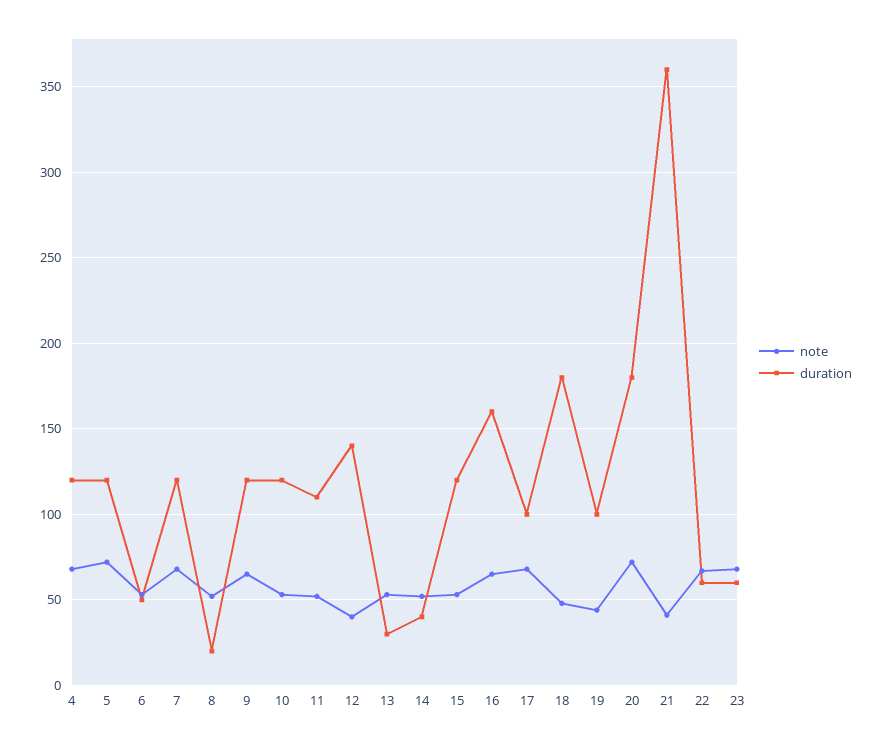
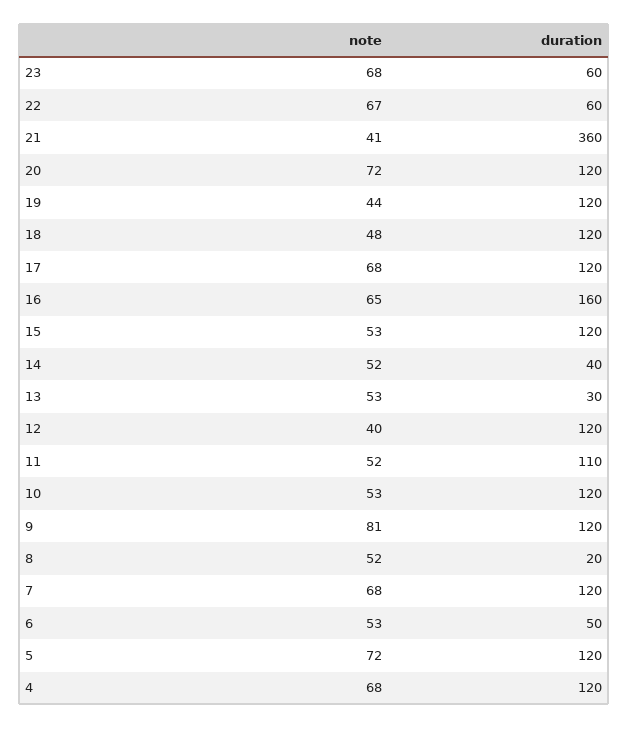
note, 9: 65 -> 81
duration, 12: 140 -> 120
duration, 17: 100 -> 120
duration, 18: 180 -> 120
duration, 19: 100 -> 120
duration, 20: 180 -> 120

